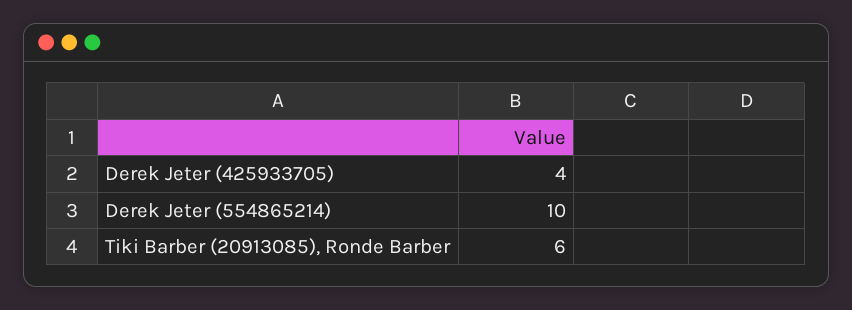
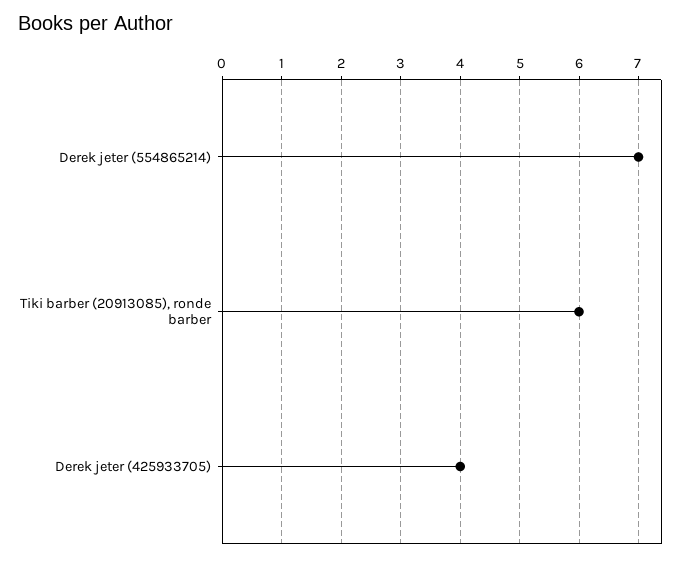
Derek Jeter (554865214): 10 -> 7

